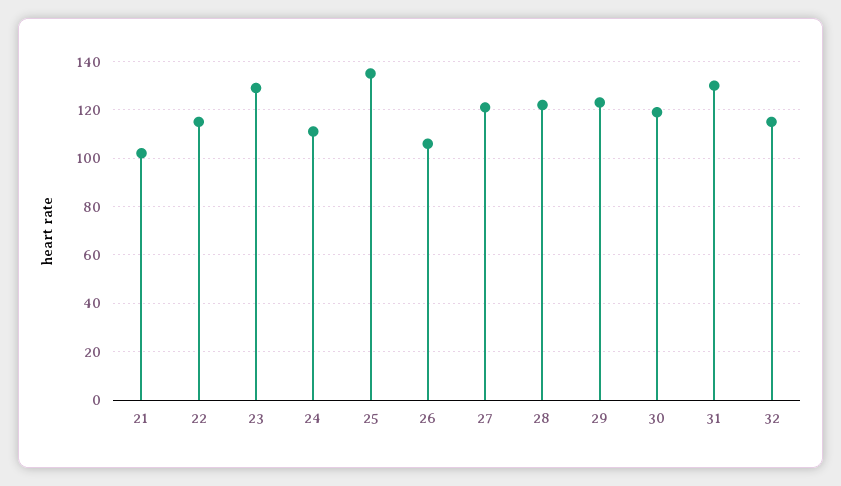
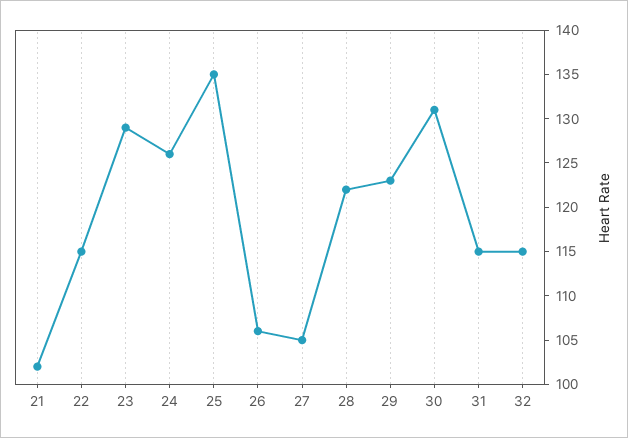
24: 110 -> 126
27: 120 -> 105
30: 120 -> 131
31: 130 -> 115

